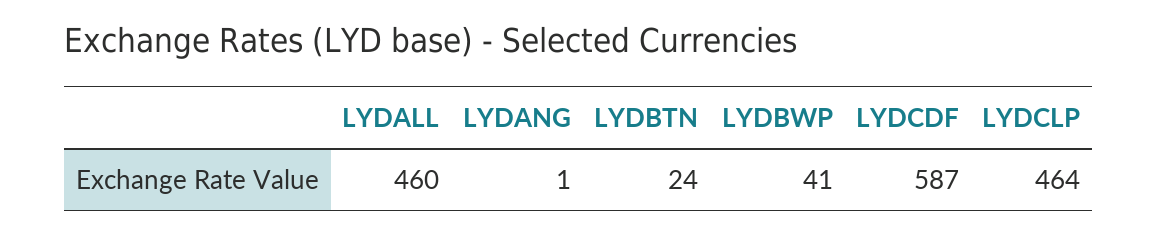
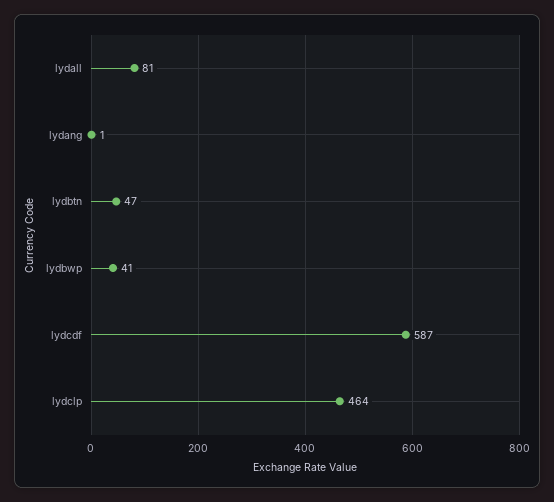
LYDALL: 460 -> 81
LYDBTN: 24 -> 47

